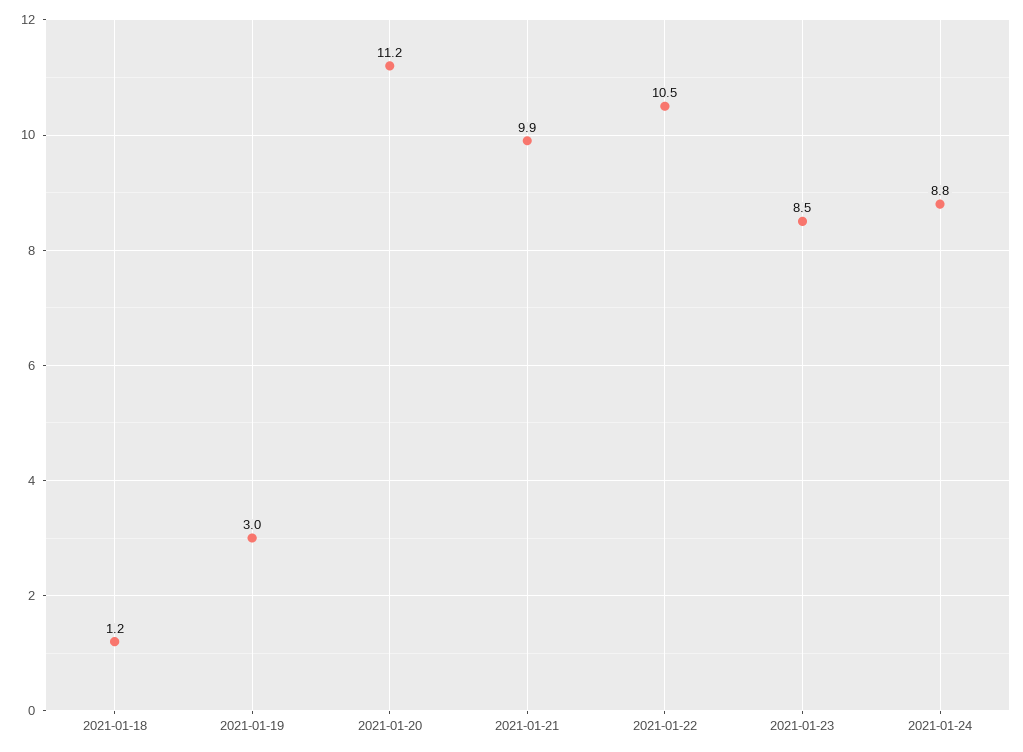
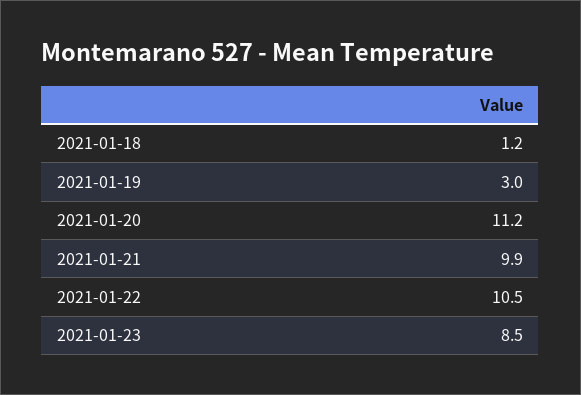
2021-01-24: 8.8 -> none

